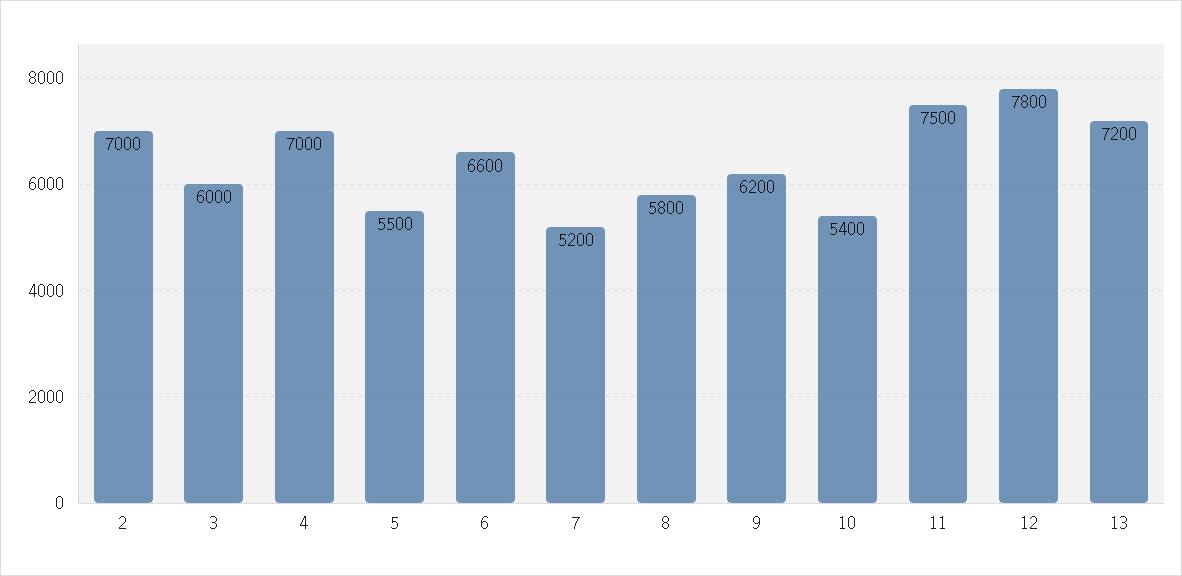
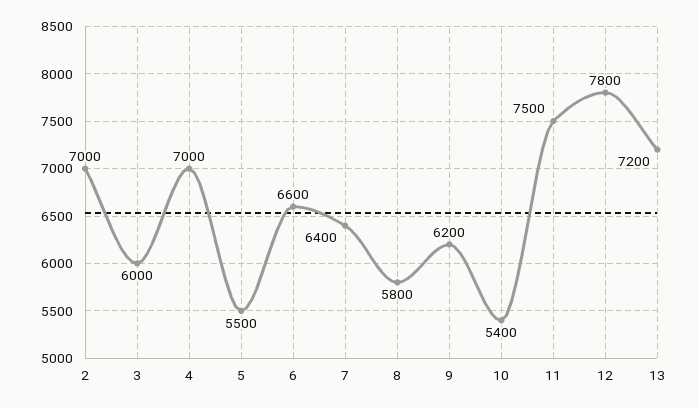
7: 5200 -> 6400

